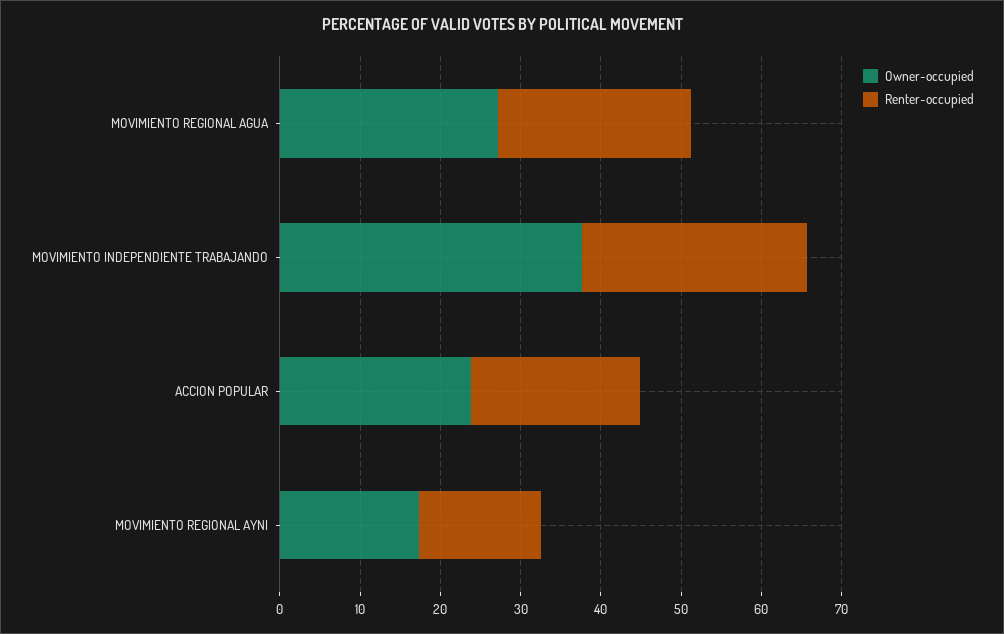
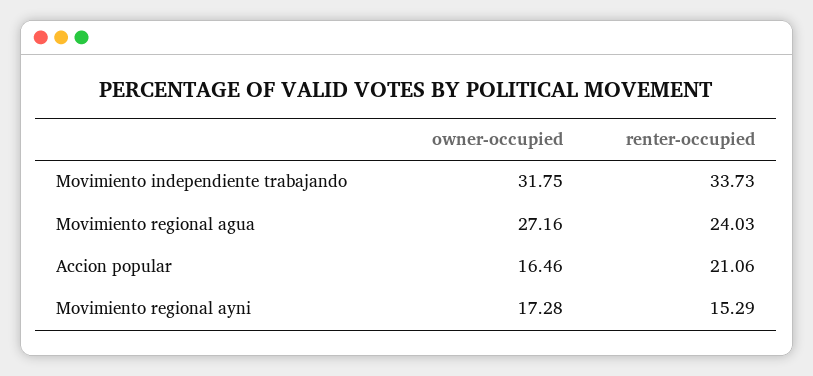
Owner-occupied, MOVIMIENTO INDEPENDIENTE TRABAJANDO: 38 -> 31.75
Renter-occupied, MOVIMIENTO INDEPENDIENTE TRABAJANDO: 28 -> 33.73
Owner-occupied, ACCION POPULAR: 24 -> 16.46

